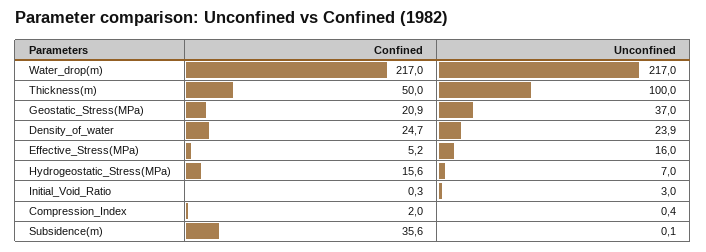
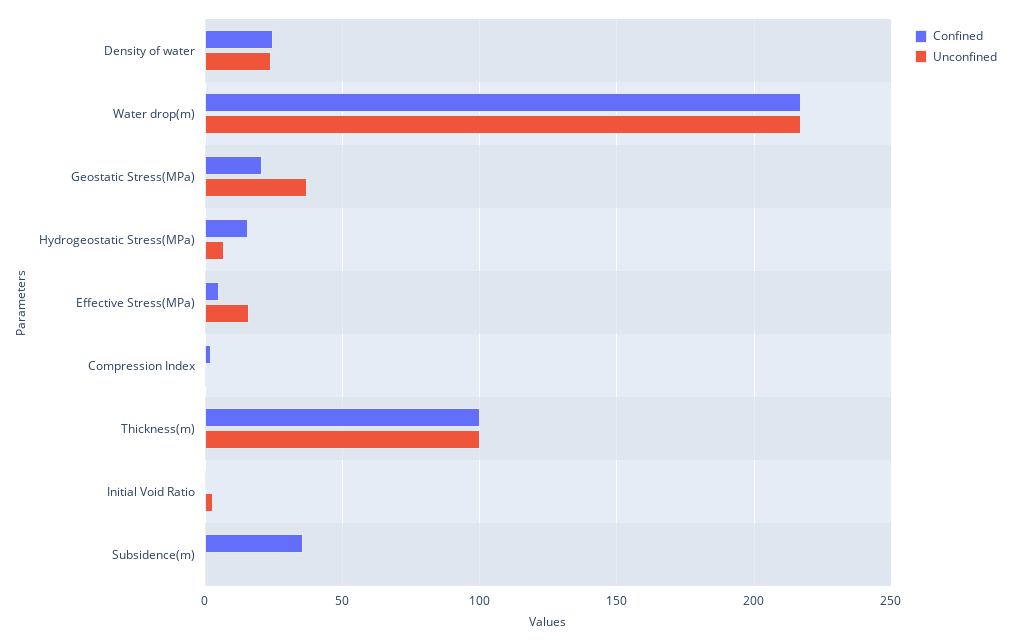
Confined, Thickness(m): 50 -> 100

